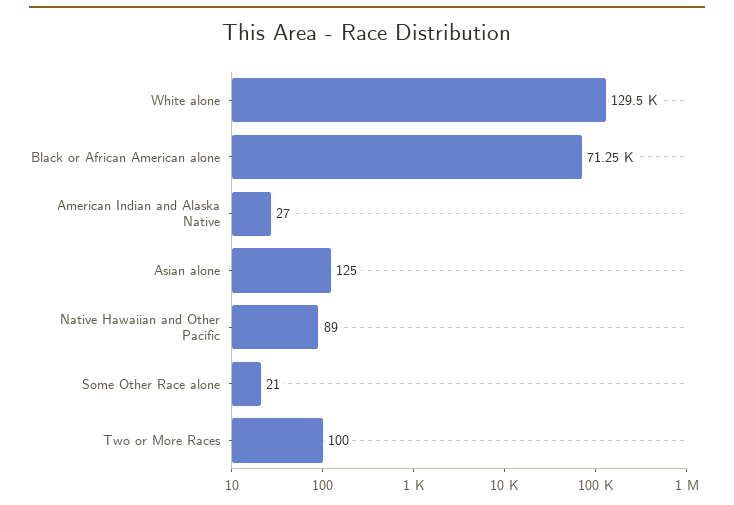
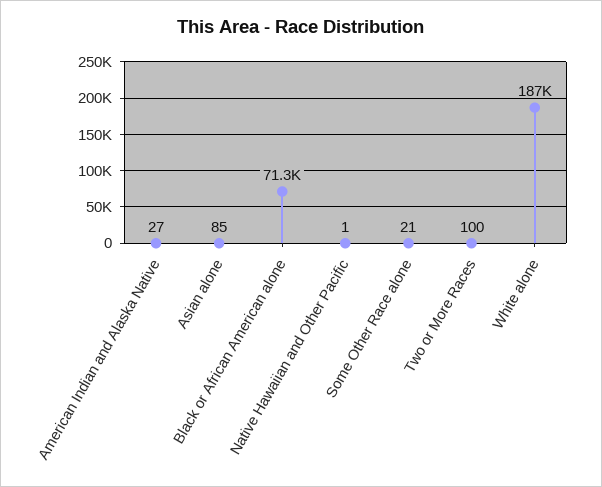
White alone: 129500 -> 187000
Asian alone: 125 -> 85
Native Hawaiian and Other Pacific: 89 -> 1

